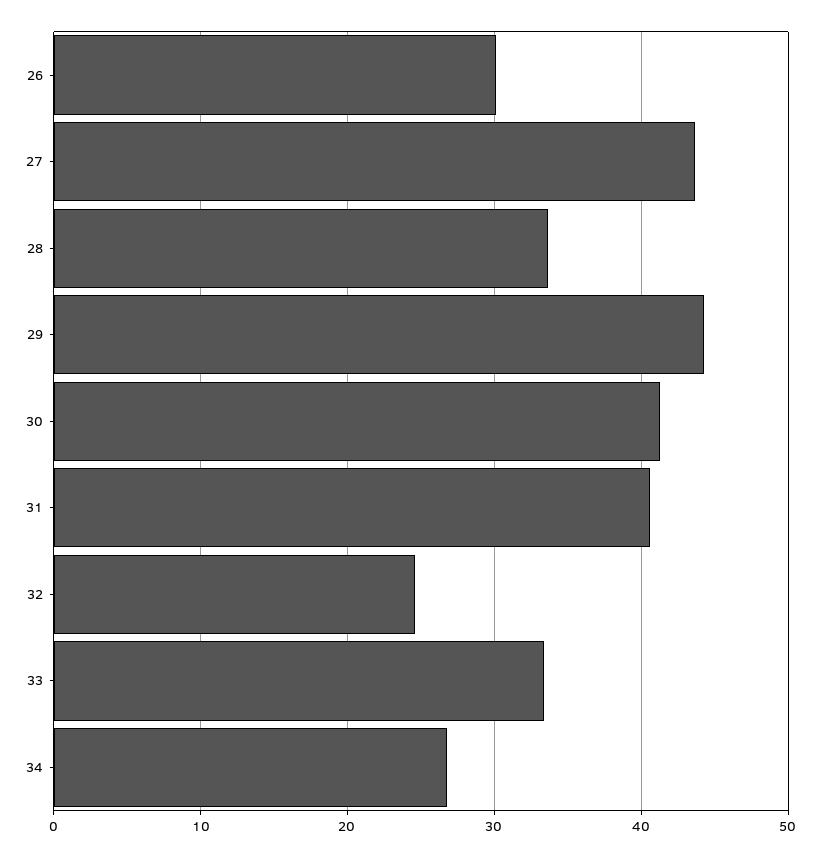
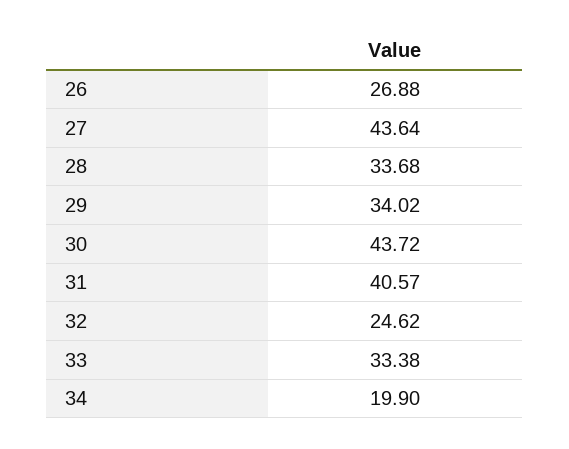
26: 30 -> 26.88
29: 44 -> 34.02
30: 41 -> 43.72
34: 27 -> 19.9

